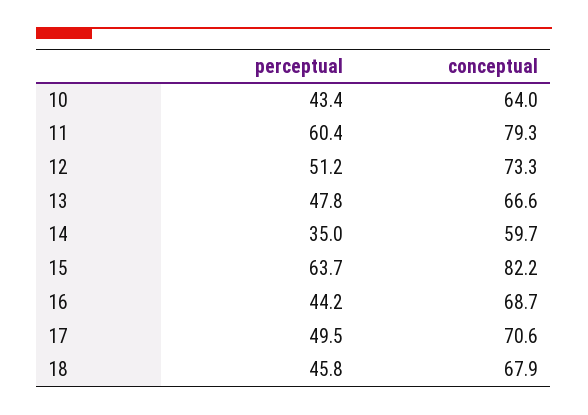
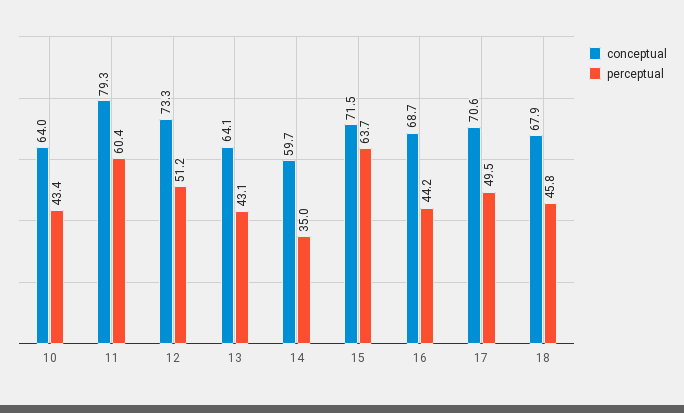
perceptual, 13: 47.8 -> 43.1
conceptual, 13: 66.6 -> 64.1
conceptual, 15: 82.2 -> 71.5

